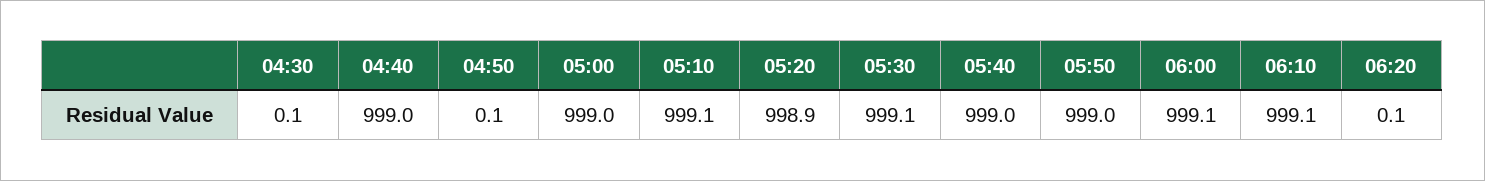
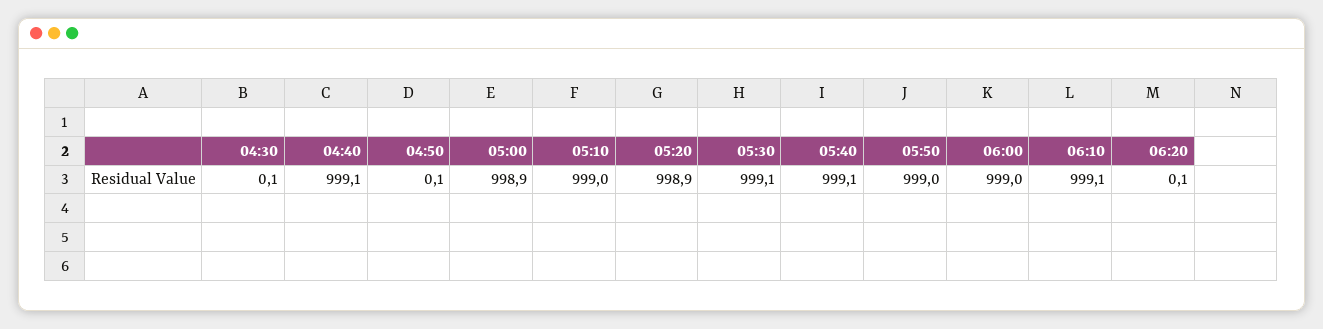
04:40: 999 -> 999.1
05:00: 999 -> 998.9
05:10: 999.1 -> 999
05:40: 999 -> 999.1
06:00: 999.1 -> 999

